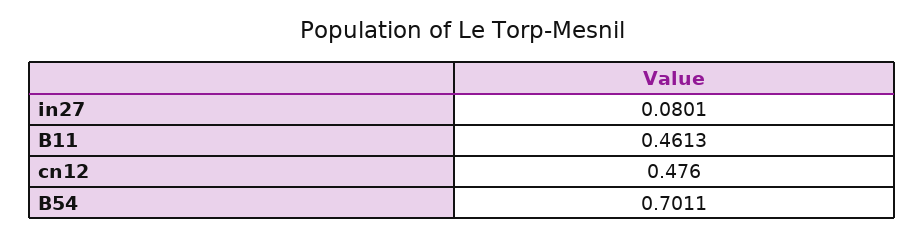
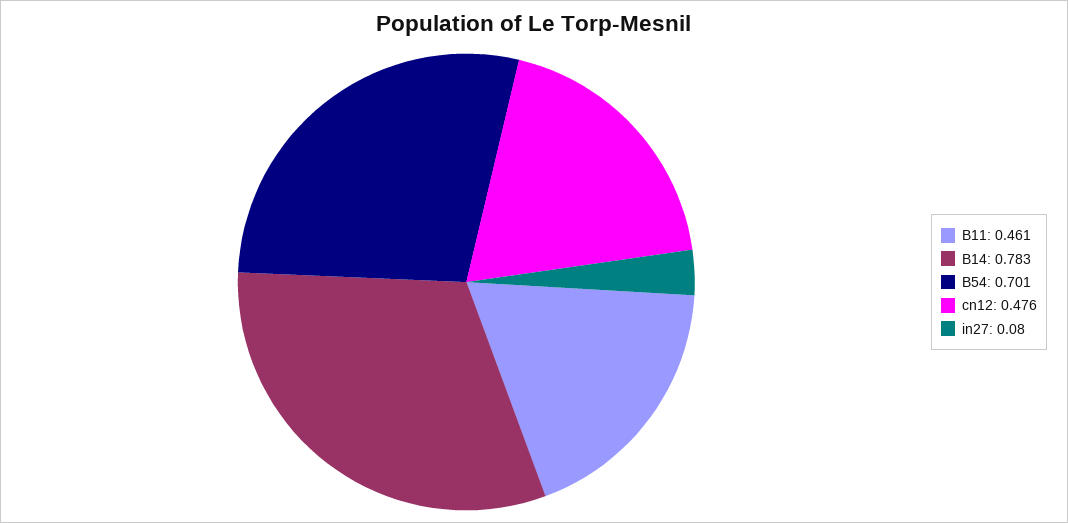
B14: none -> 0.783

